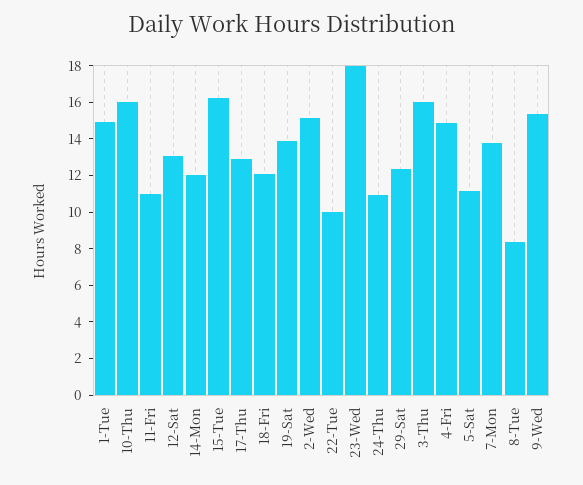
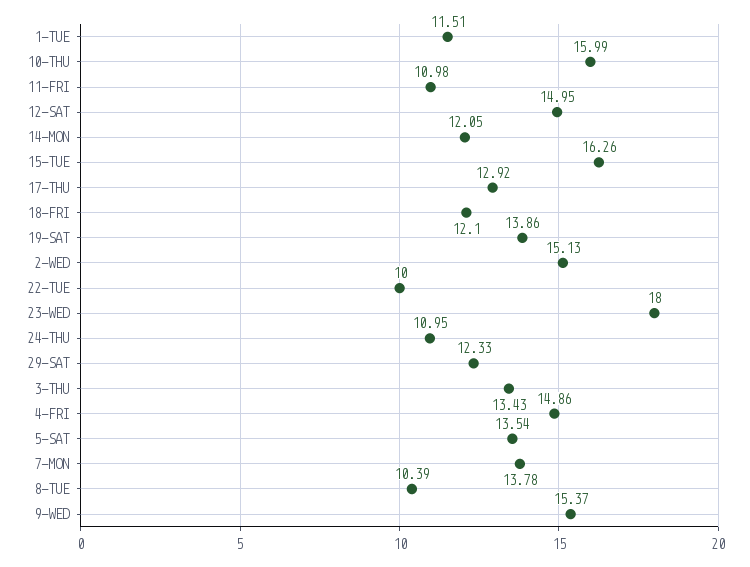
1-Tue: 15 -> 11.51
12-Sat: 13 -> 14.95
3-Thu: 16 -> 13.43
5-Sat: 11 -> 13.54
8-Tue: 8.5 -> 10.39

